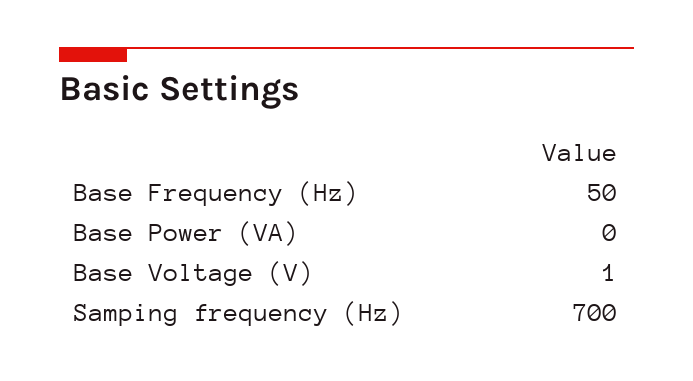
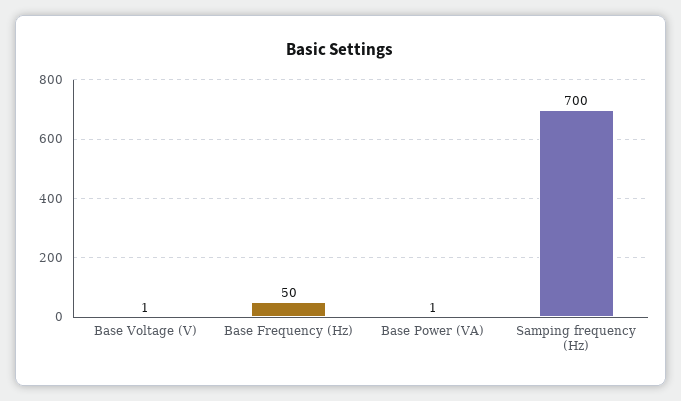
Base Power (VA): 0 -> 1

